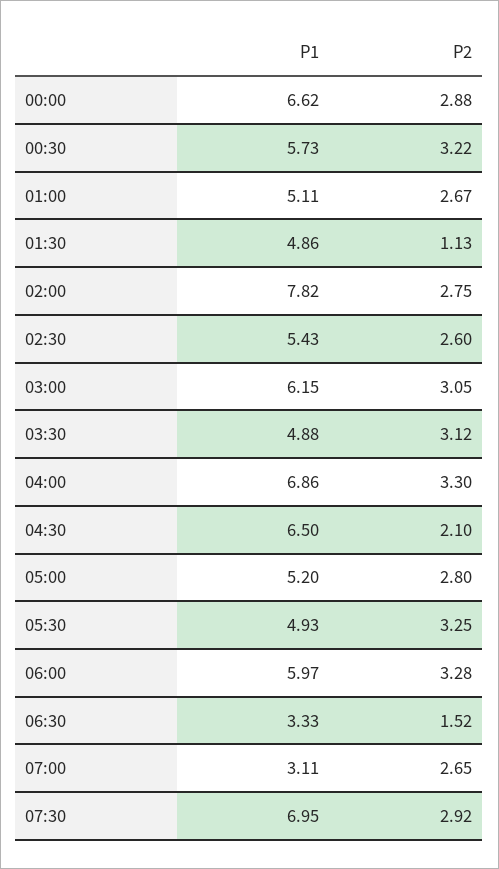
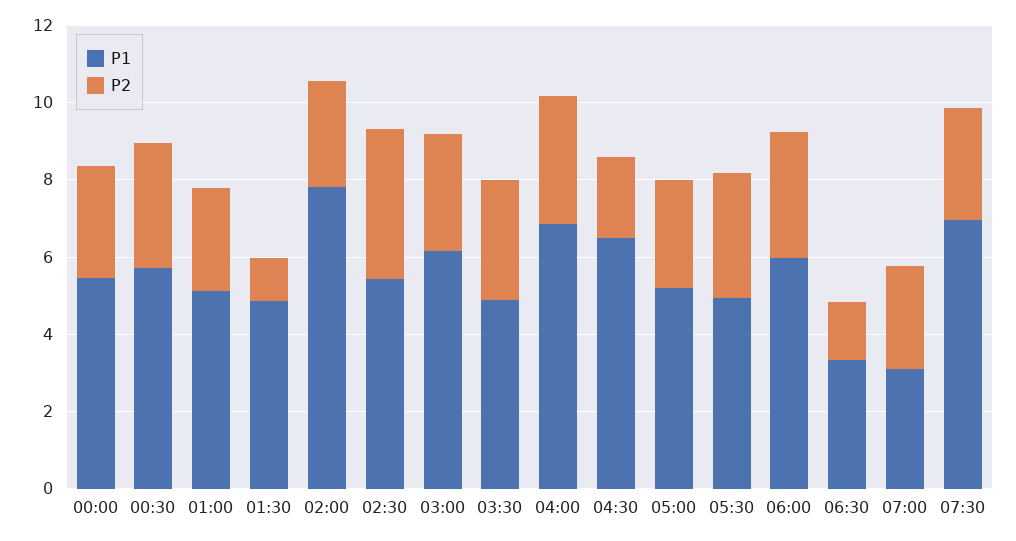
P1, 00:00: 6.62 -> 5.5
P2, 02:30: 2.6 -> 4

